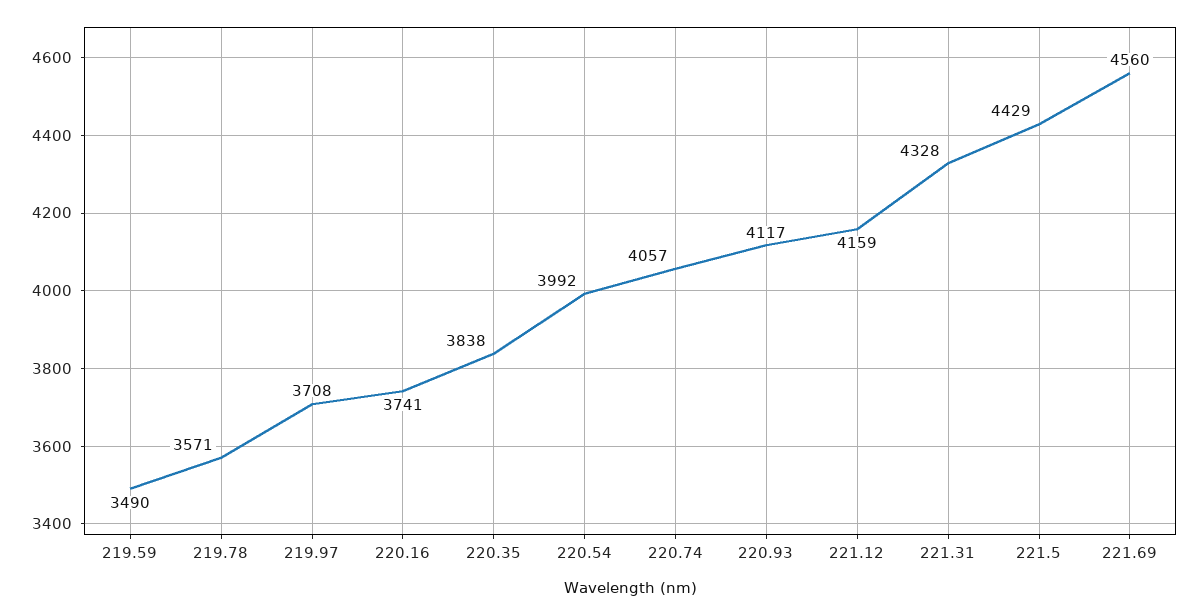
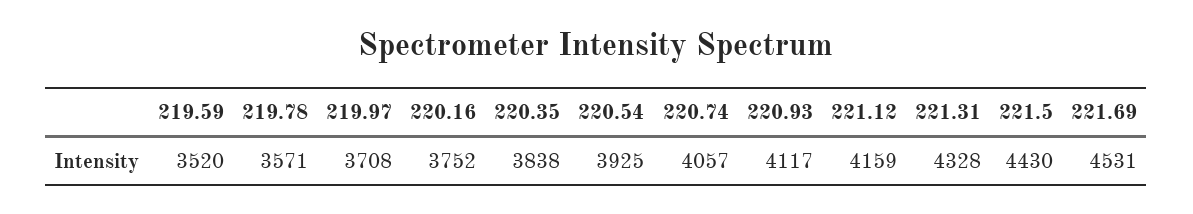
219.59: 3490 -> 3520
220.16: 3741 -> 3752
220.54: 3992 -> 3925
221.5: 4429 -> 4430
221.69: 4560 -> 4531

